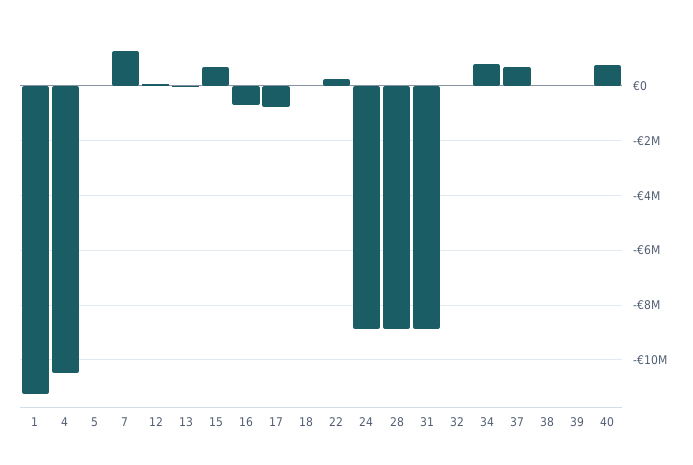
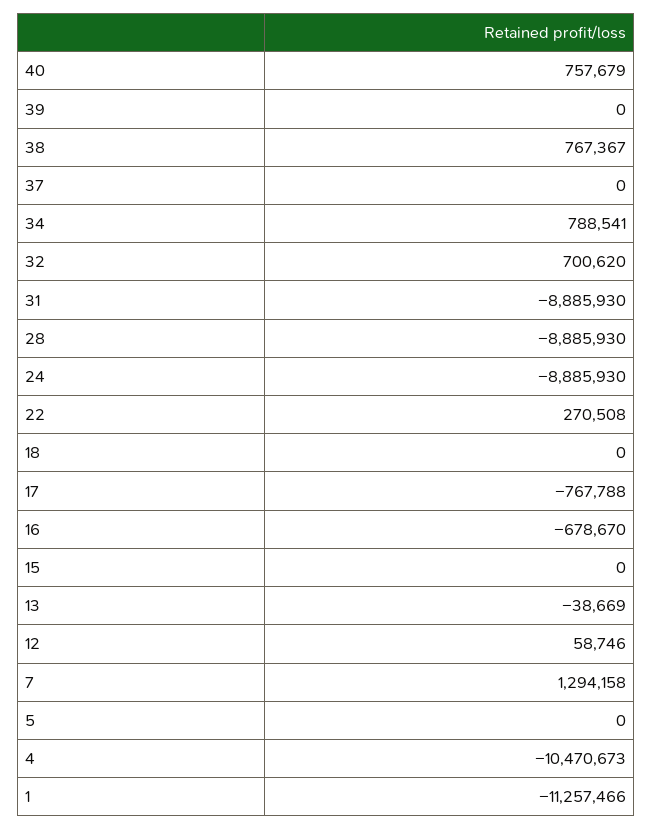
15: 750000 -> 0
32: 0 -> 700620
37: 750000 -> 0
38: 0 -> 767367

